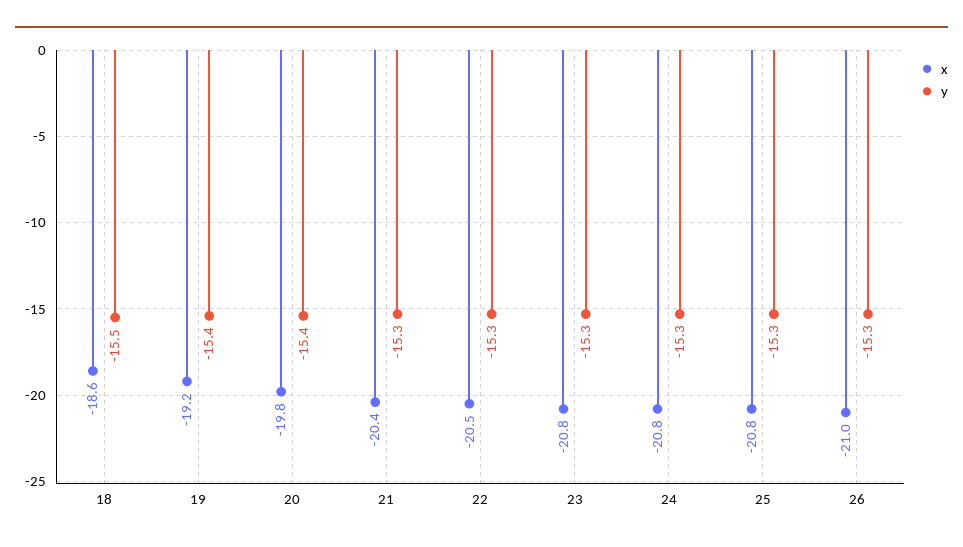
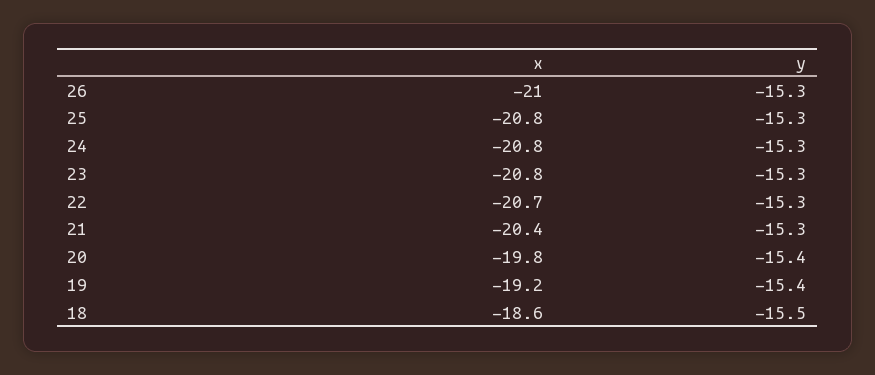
x, 22: -20.5 -> -20.7

